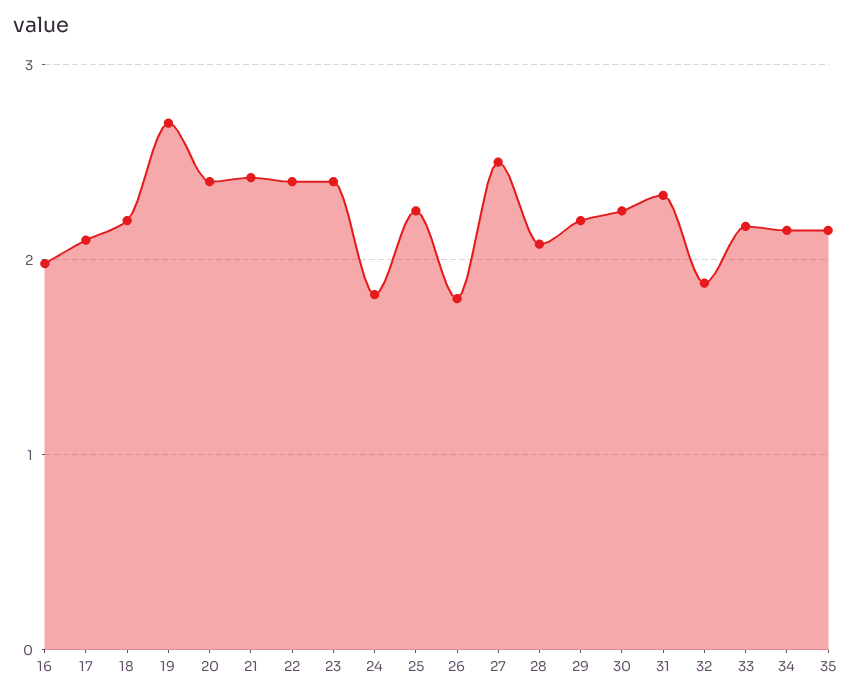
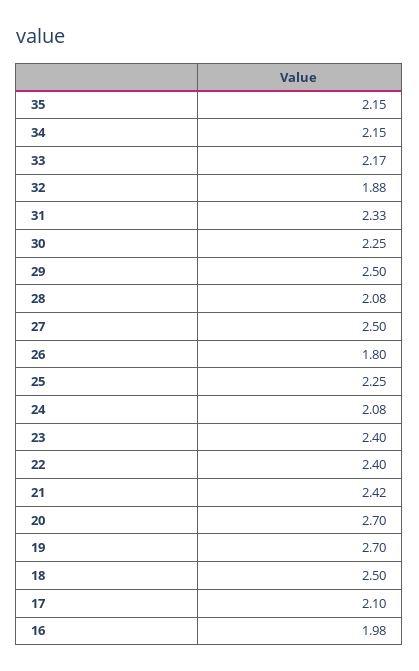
18: 2.2 -> 2.5
20: 2.4 -> 2.7
24: 1.8 -> 2.08
29: 2.2 -> 2.5

